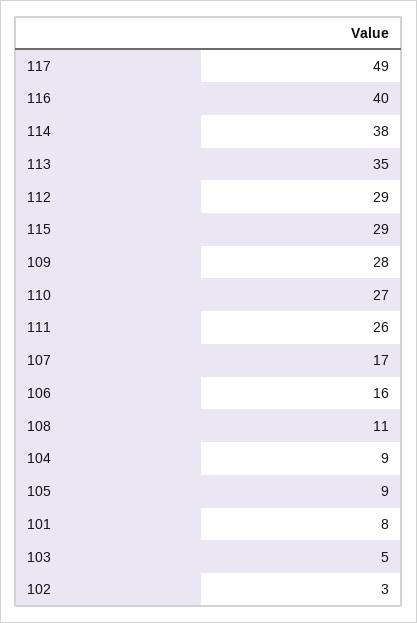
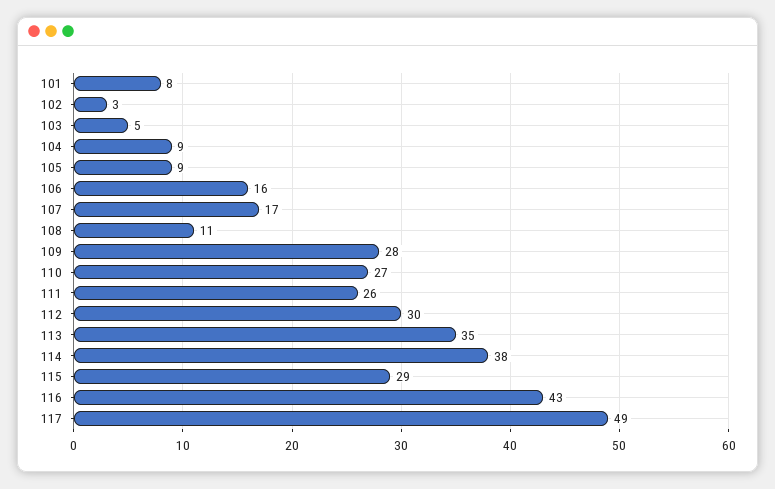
116: 40 -> 43
112: 29 -> 30

